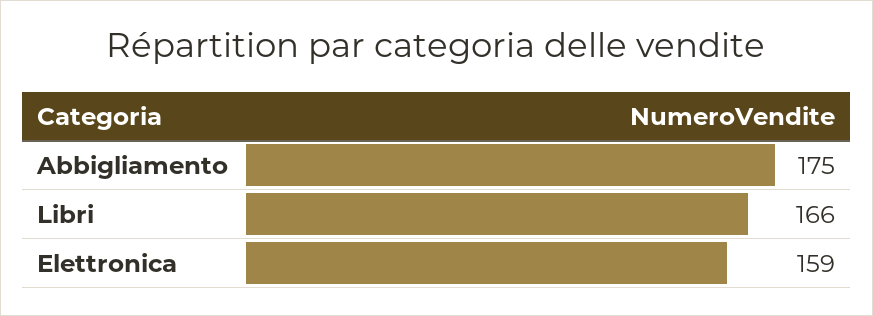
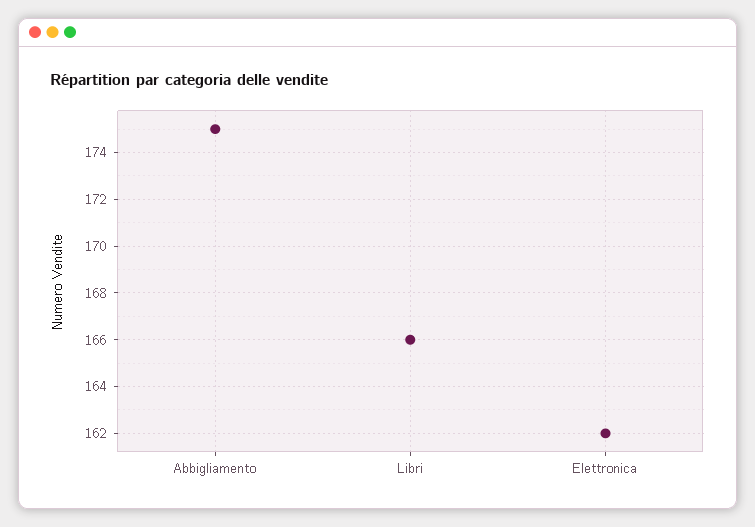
Elettronica: 159 -> 162

